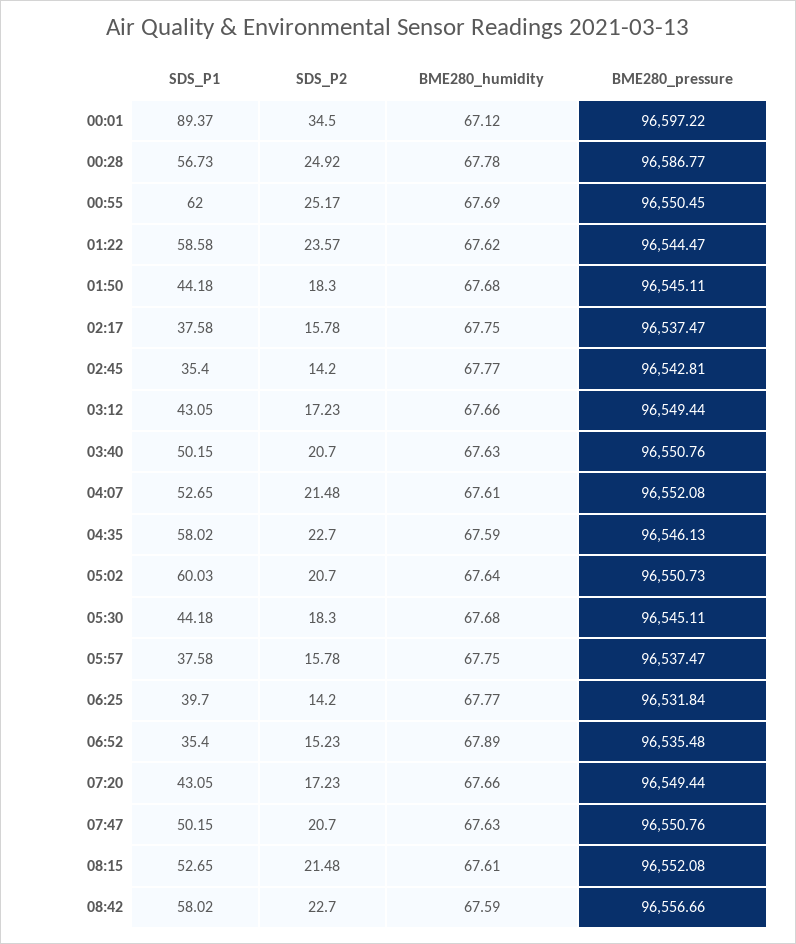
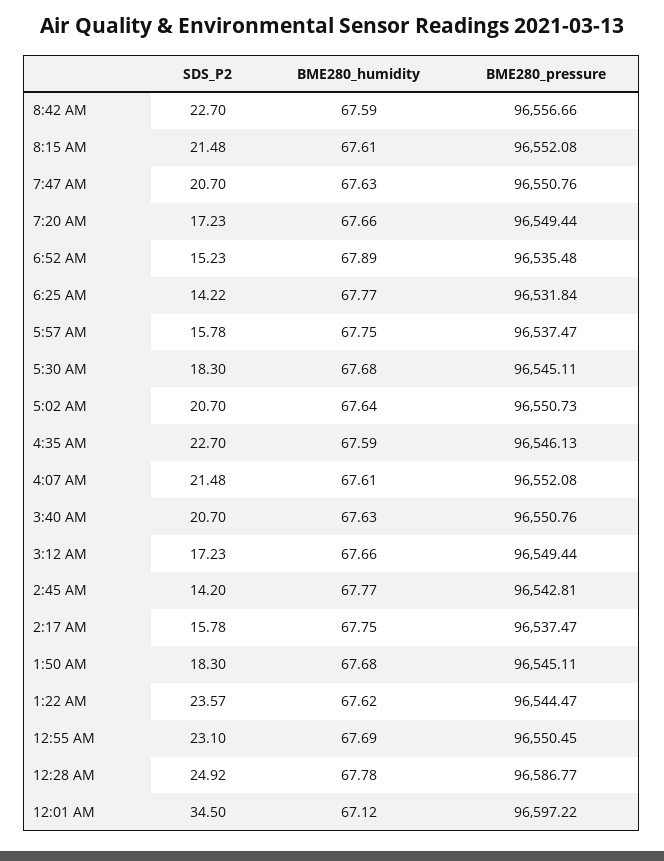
SDS_P1, 00:01: 89.37 -> none
SDS_P1, 00:28: 56.73 -> none
SDS_P1, 00:55: 62 -> none
SDS_P2, 00:55: 25.17 -> 23.1
SDS_P1, 01:22: 58.58 -> none
SDS_P1, 01:50: 44.18 -> none
SDS_P1, 02:17: 37.58 -> none
SDS_P1, 02:45: 35.4 -> none
SDS_P1, 03:12: 43.05 -> none
SDS_P1, 03:40: 50.15 -> none
SDS_P1, 04:07: 52.65 -> none
SDS_P1, 04:35: 58.02 -> none
SDS_P1, 05:02: 60.03 -> none
SDS_P1, 05:30: 44.18 -> none
SDS_P1, 05:57: 37.58 -> none
SDS_P1, 06:25: 39.7 -> none
SDS_P2, 06:25: 14.2 -> 14.22
SDS_P1, 06:52: 35.4 -> none
SDS_P1, 07:20: 43.05 -> none
SDS_P1, 07:47: 50.15 -> none
SDS_P1, 08:15: 52.65 -> none
SDS_P1, 08:42: 58.02 -> none

